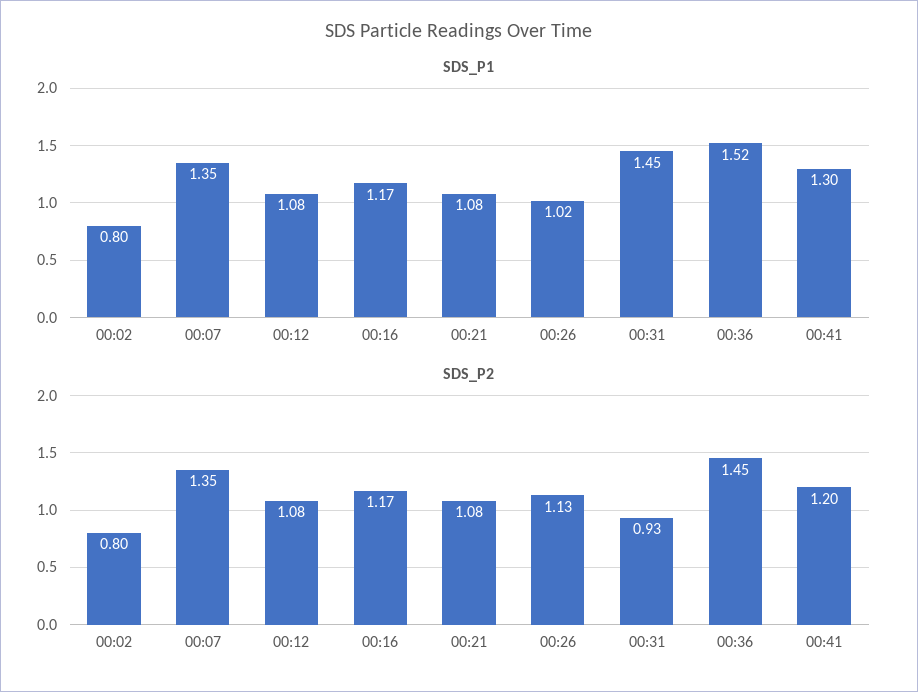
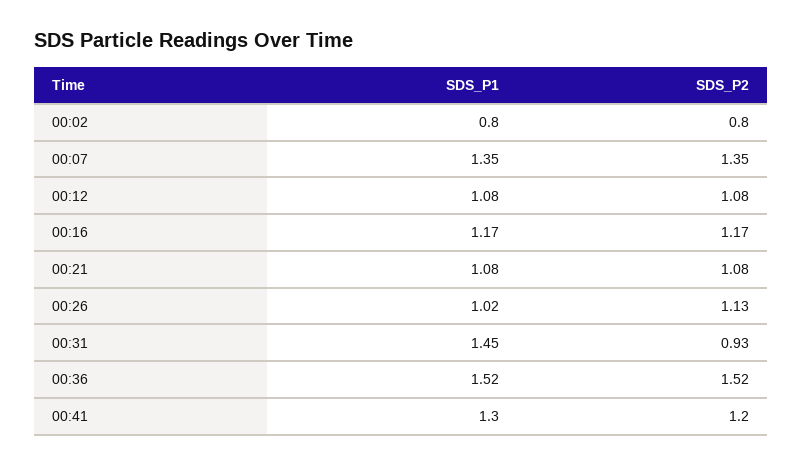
SDS_P2, 00:36: 1.45 -> 1.52

